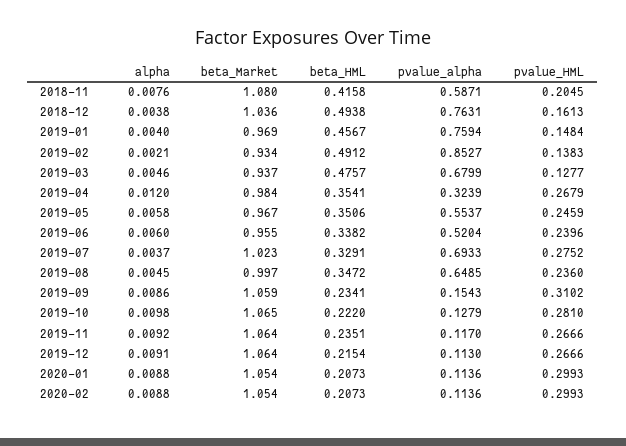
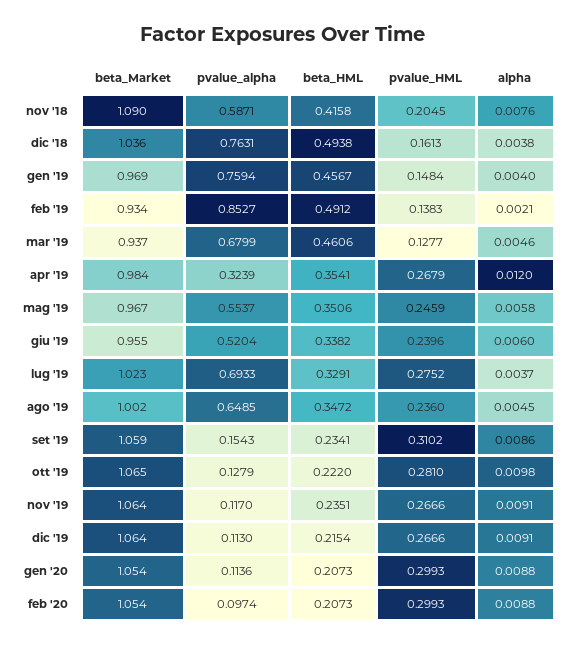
beta_Market, 2018-11: 1.08 -> 1.09
beta_HML, 2019-03: 0.4757 -> 0.4606
beta_Market, 2019-08: 0.997 -> 1.002
alpha, 2019-11: 0.0092 -> 0.0091
pvalue_alpha, 2020-02: 0.1136 -> 0.0974

